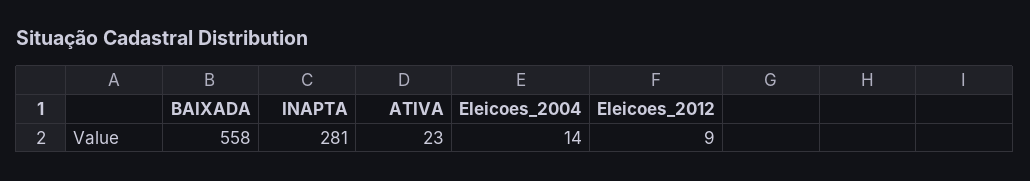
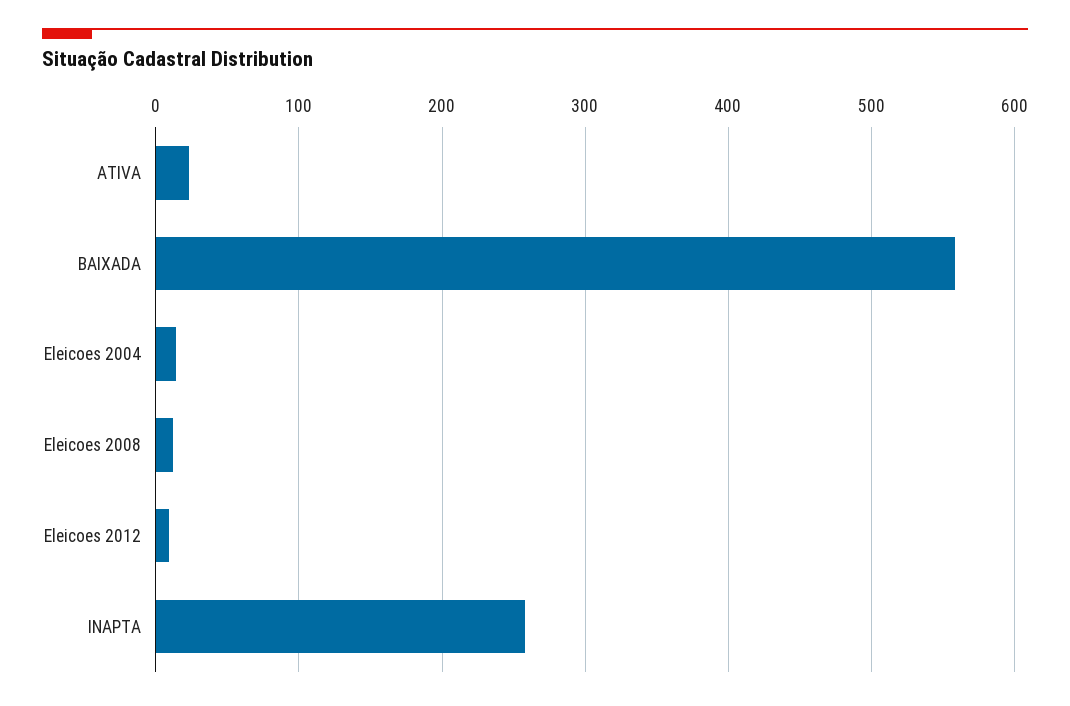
INAPTA: 281 -> 260
Eleicoes 2008: none -> 10

